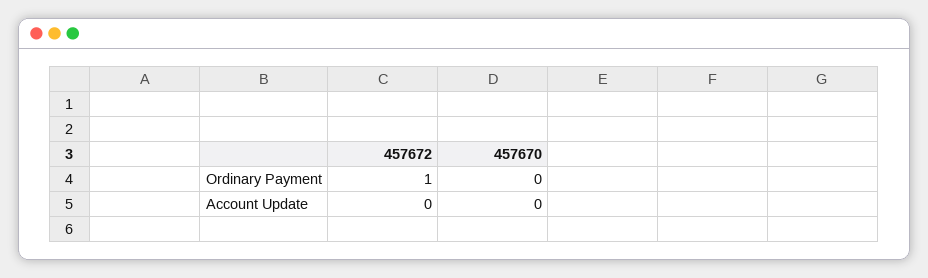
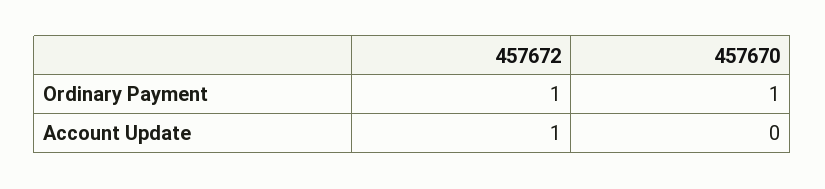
457670, Ordinary Payment: 0 -> 1
457672, Account Update: 0 -> 1

